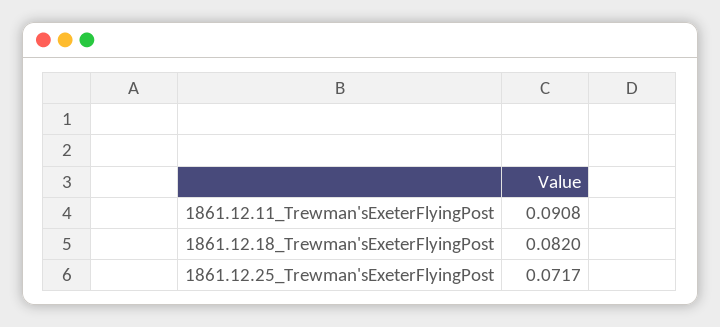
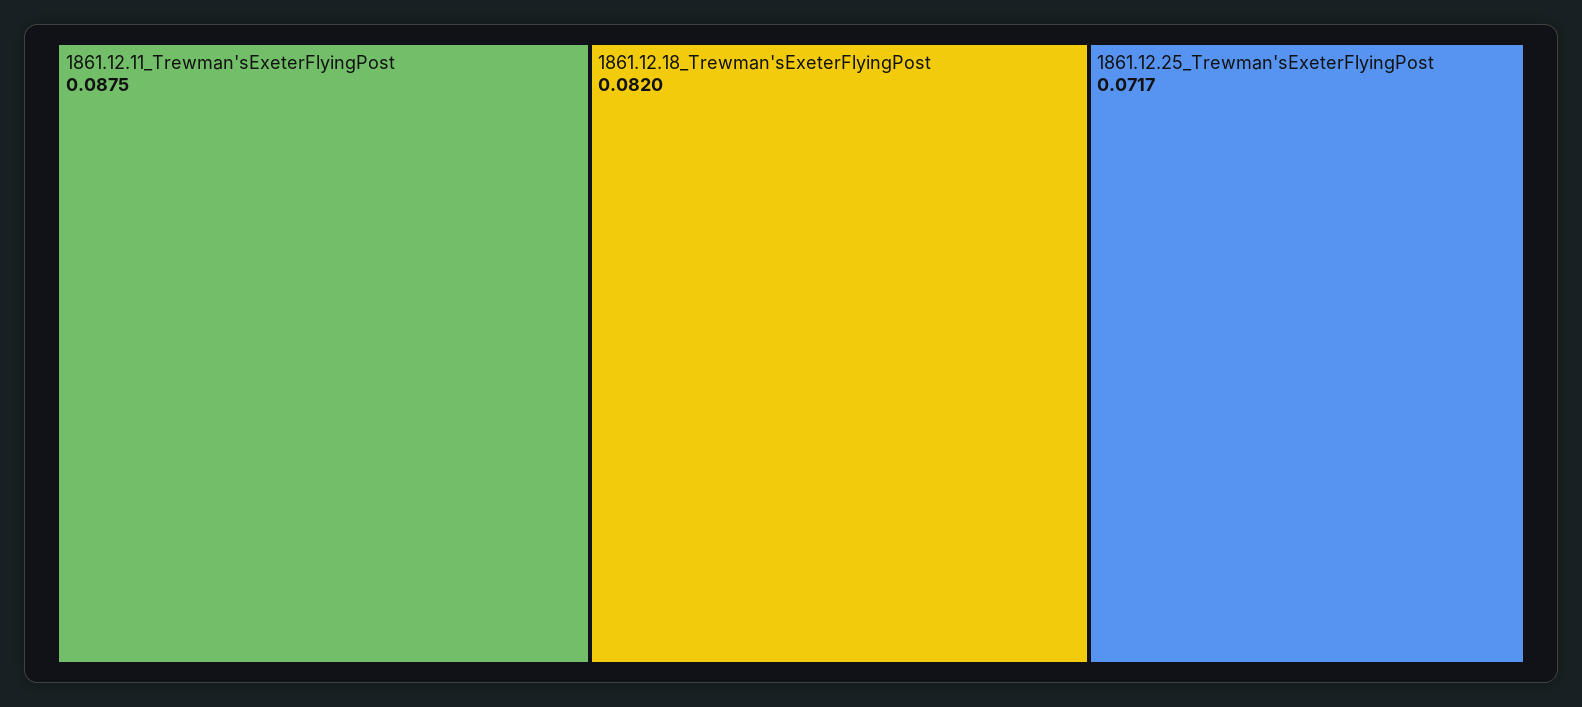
1861.12.11_Trewman'sExeterFlyingPost: 0.0908 -> 0.0875

